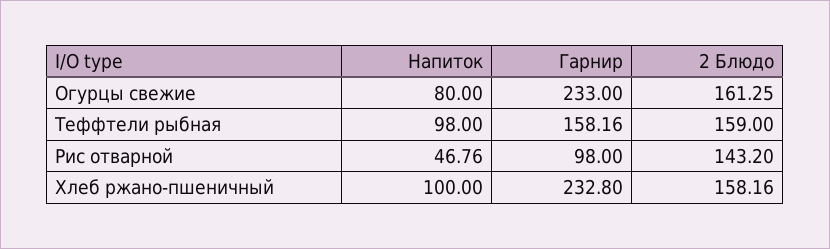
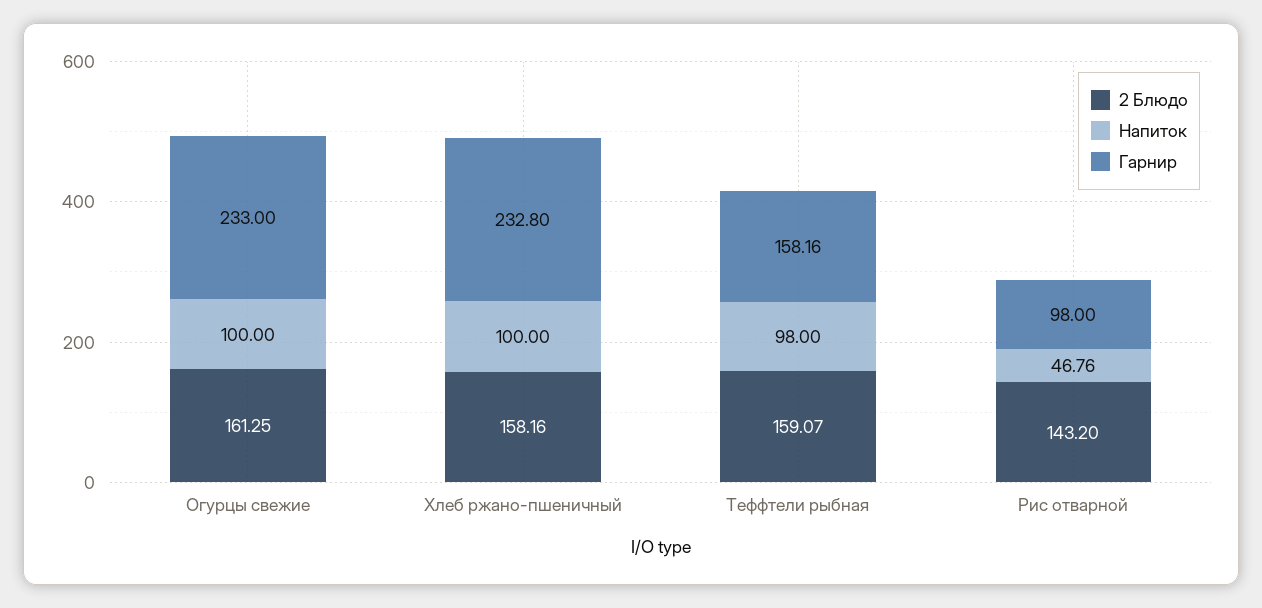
Напиток, Огурцы свежие: 80 -> 100
2 Блюдо, Теффтели рыбная: 159 -> 159.07

